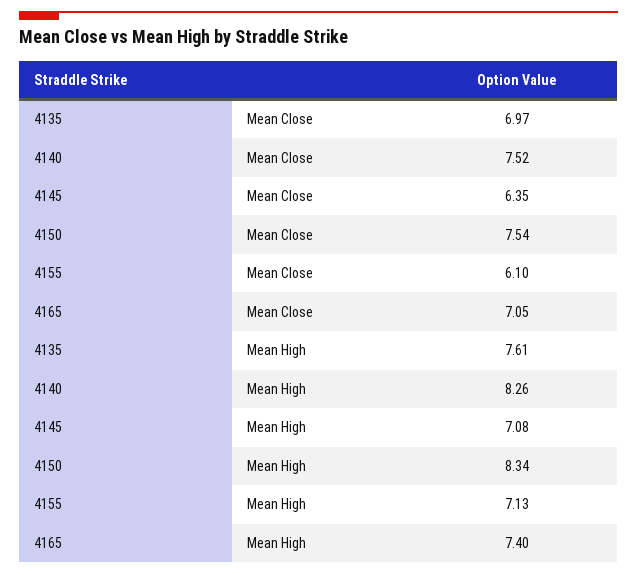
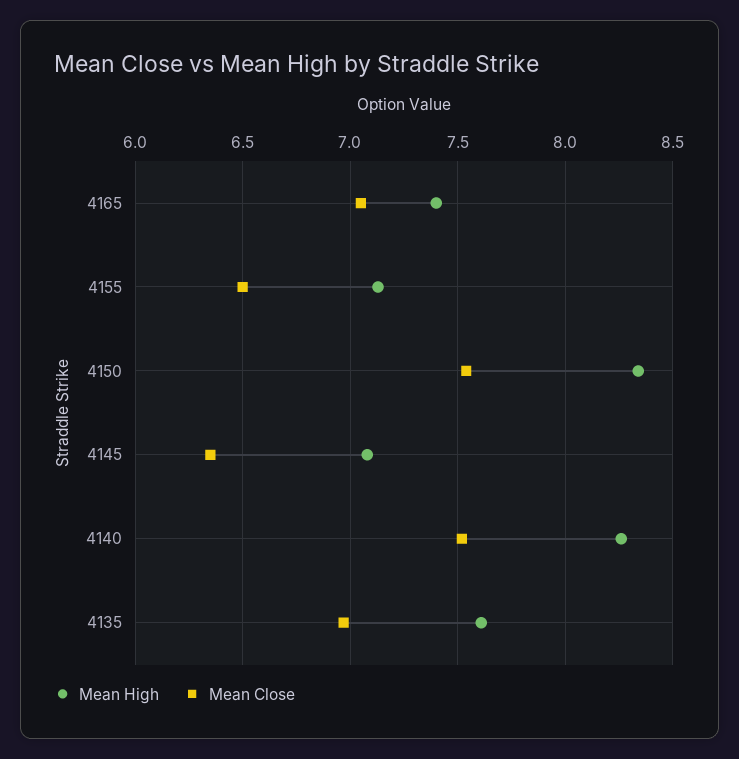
Mean Close, 4155: 6.1 -> 6.5

